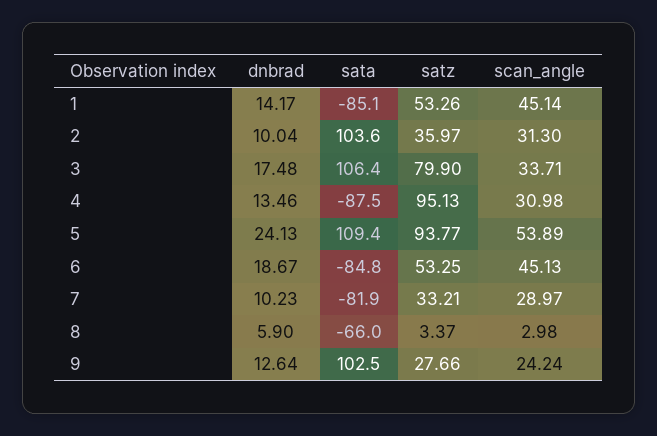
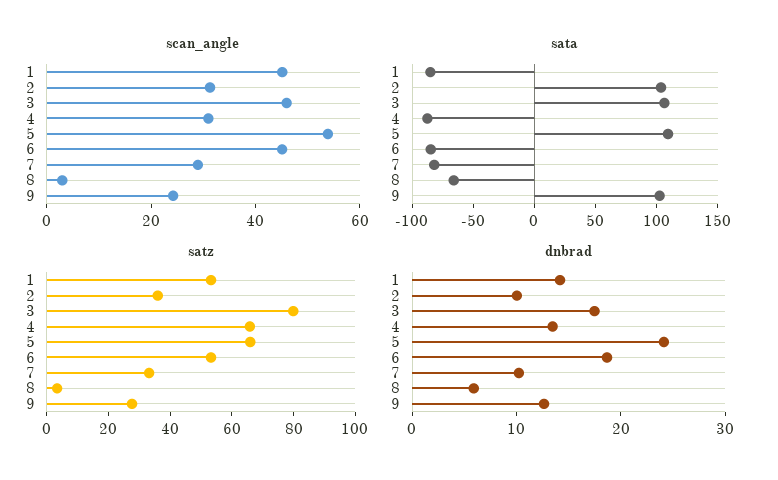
scan_angle, 3: 33.71 -> 45
satz, 4: 95.13 -> 65
satz, 5: 93.77 -> 65

